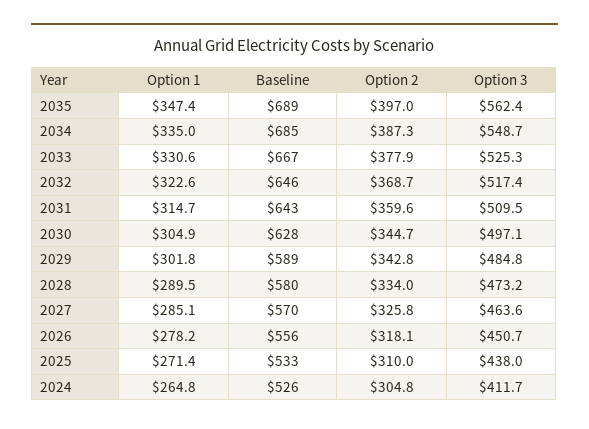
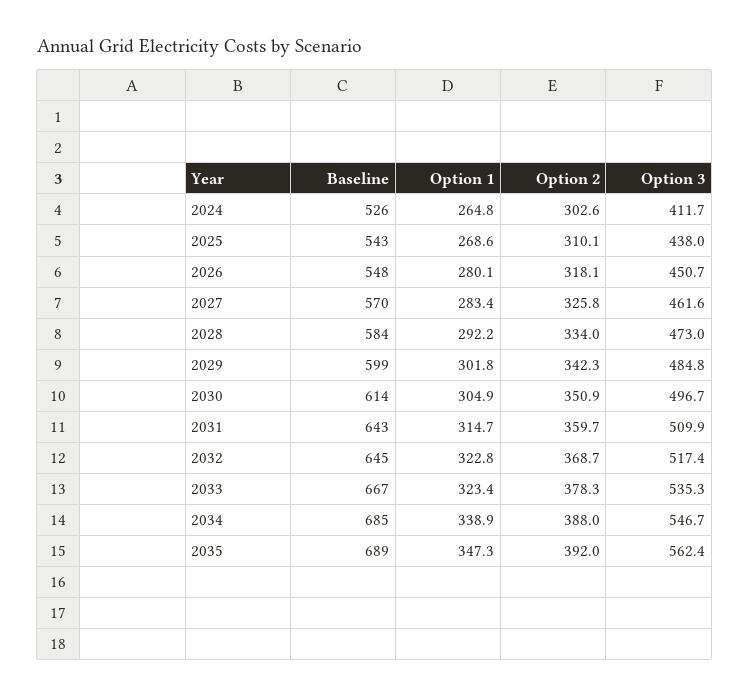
Option 1, 2035: 347.4 -> 347.3
Option 2, 2035: 397 -> 392
Option 1, 2034: 335 -> 338.9
Option 2, 2034: 387.3 -> 388
Option 3, 2034: 548.7 -> 546.7
Option 1, 2033: 330.6 -> 323.4
Option 2, 2033: 377.9 -> 378.3
Option 3, 2033: 525.3 -> 535.3
Option 1, 2032: 322.6 -> 322.8
Baseline, 2032: 646 -> 645
Option 2, 2031: 359.6 -> 359.7
Option 3, 2031: 509.5 -> 509.9
Baseline, 2030: 628 -> 614
Option 2, 2030: 344.7 -> 350.9
Option 3, 2030: 497.1 -> 496.7
Baseline, 2029: 589 -> 599
Option 2, 2029: 342.8 -> 342.3
Option 1, 2028: 289.5 -> 292.2
Baseline, 2028: 580 -> 584
Option 3, 2028: 473.2 -> 473
Option 1, 2027: 285.1 -> 283.4
Option 3, 2027: 463.6 -> 461.6
Option 1, 2026: 278.2 -> 280.1
Baseline, 2026: 556 -> 548
Option 1, 2025: 271.4 -> 268.6
Baseline, 2025: 533 -> 543
Option 2, 2025: 310 -> 310.1
Option 2, 2024: 304.8 -> 302.6

